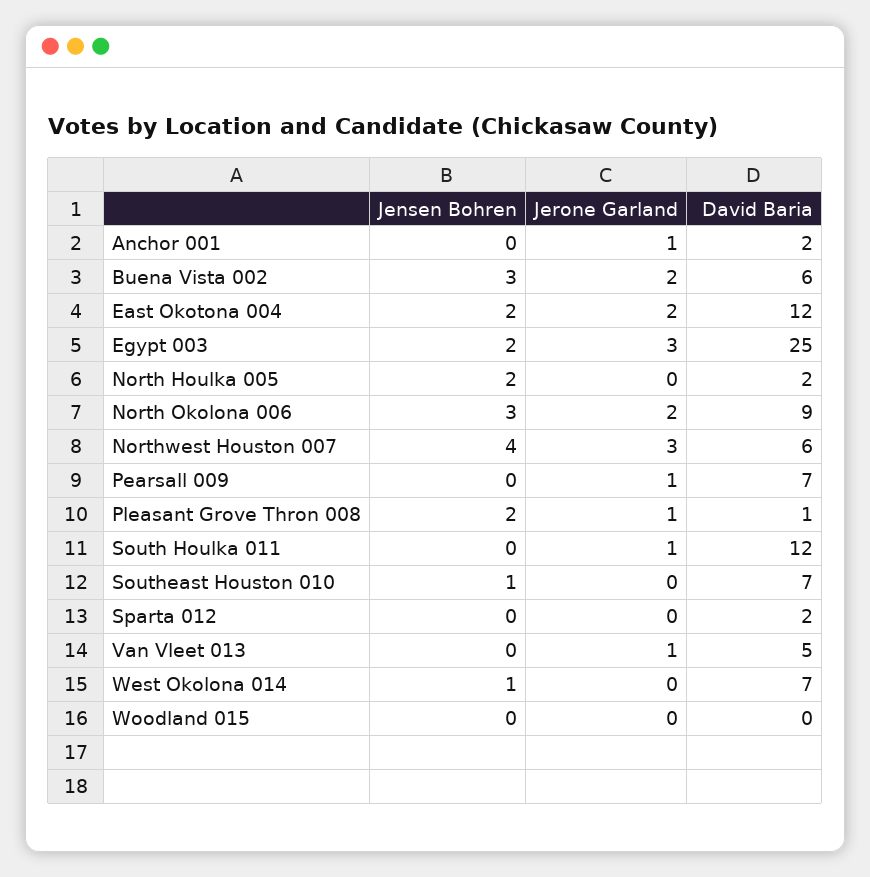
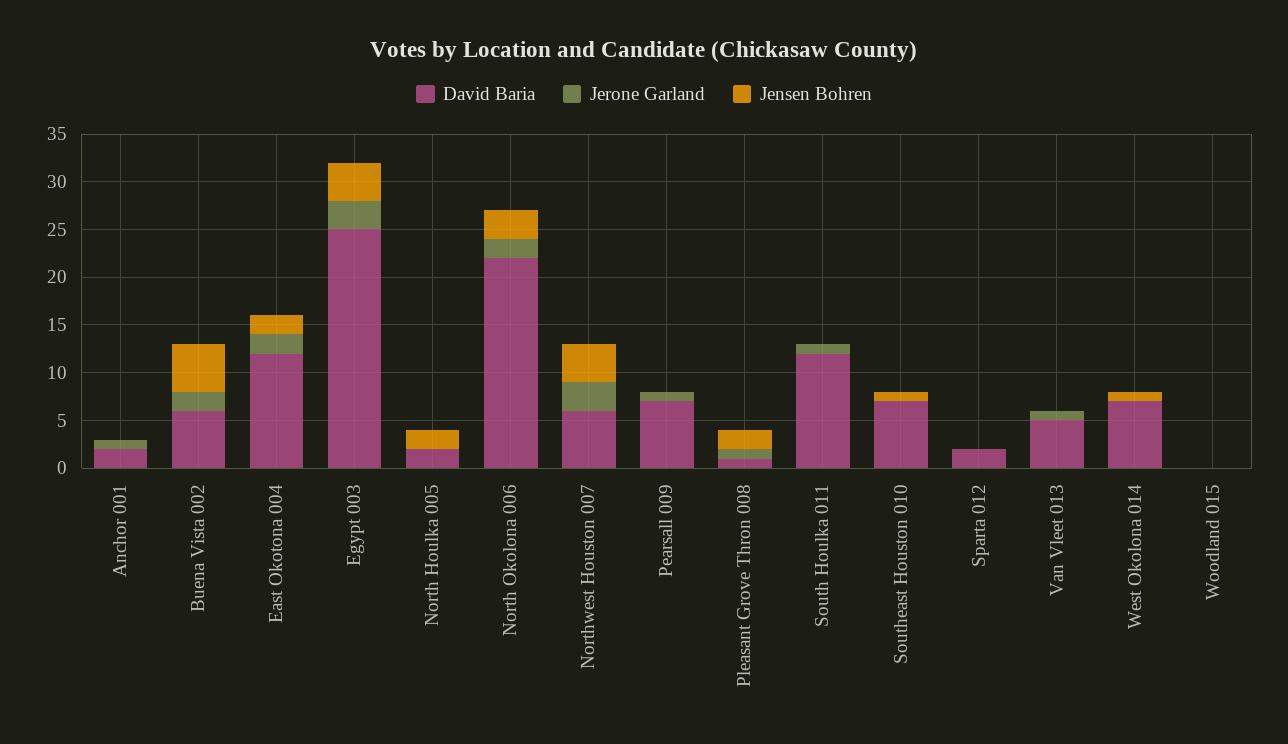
Jensen Bohren, Buena Vista 002: 3 -> 5
Jensen Bohren, Egypt 003: 2 -> 4
David Baria, North Okolona 006: 9 -> 22

